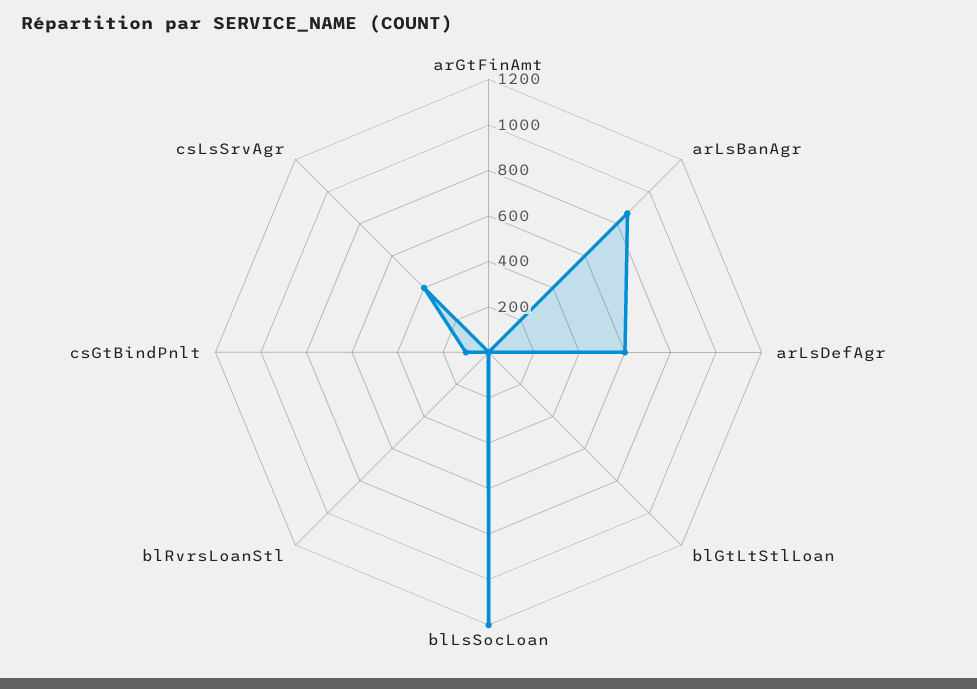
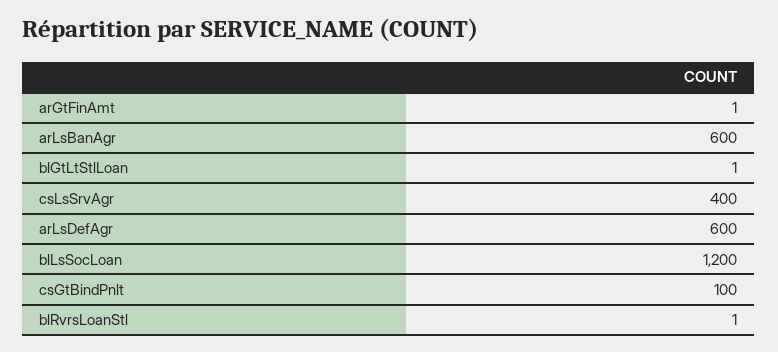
arLsBanAgr: 850 -> 600

